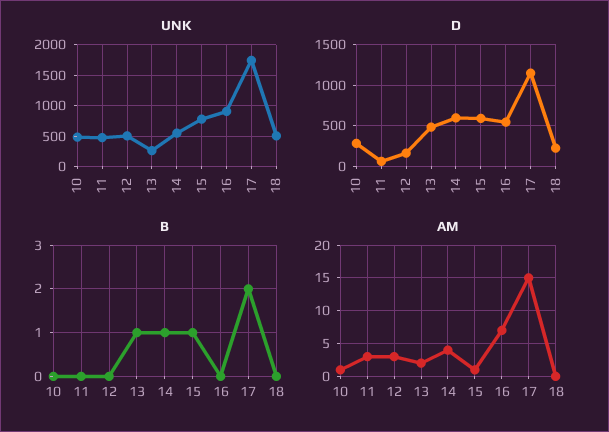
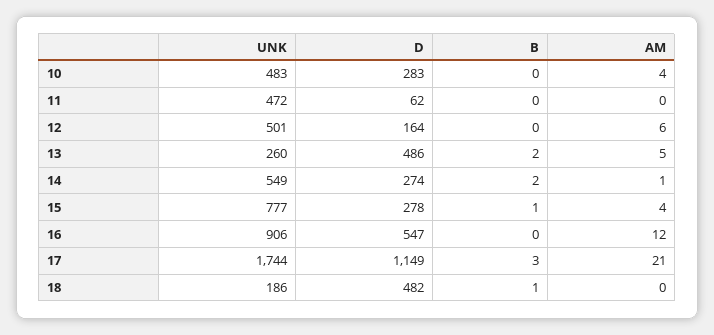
UNK, 18: 500 -> 186
D, 14: 600 -> 274
D, 15: 600 -> 278
D, 18: 200 -> 482
B, 13: 1 -> 2
B, 14: 1 -> 2
B, 17: 2 -> 3
B, 18: 0 -> 1
AM, 10: 1 -> 4
AM, 11: 3 -> 0
AM, 12: 3 -> 6
AM, 13: 2 -> 5
AM, 14: 4 -> 1
AM, 15: 1 -> 4
AM, 16: 7 -> 12
AM, 17: 15 -> 21

